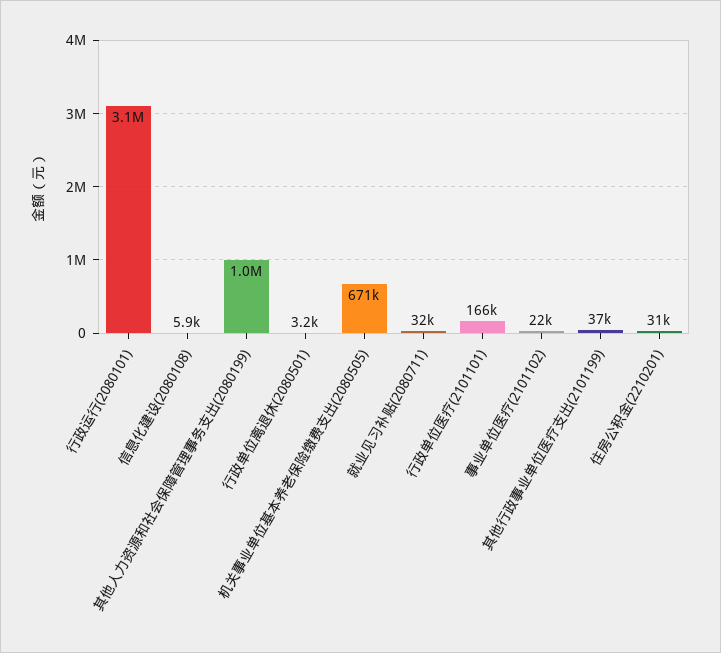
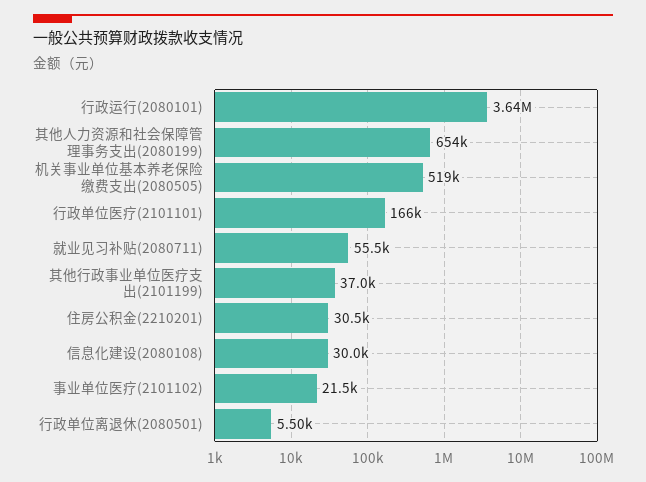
行政运行(2080101): 3100000 -> 3640000
信息化建设(2080108): 5900 -> 30000
其他人力资源和社会保障管理事务支出(2080199): 1000000 -> 654000
行政单位离退休(2080501): 3200 -> 5500
机关事业单位基本养老保险缴费支出(2080505): 671000 -> 519000
就业见习补贴(2080711): 32000 -> 55500

